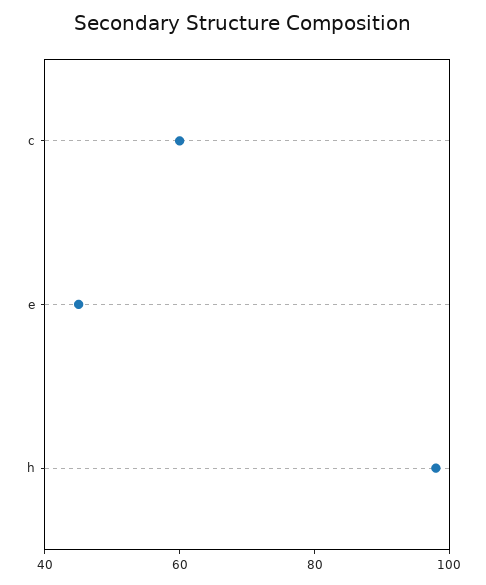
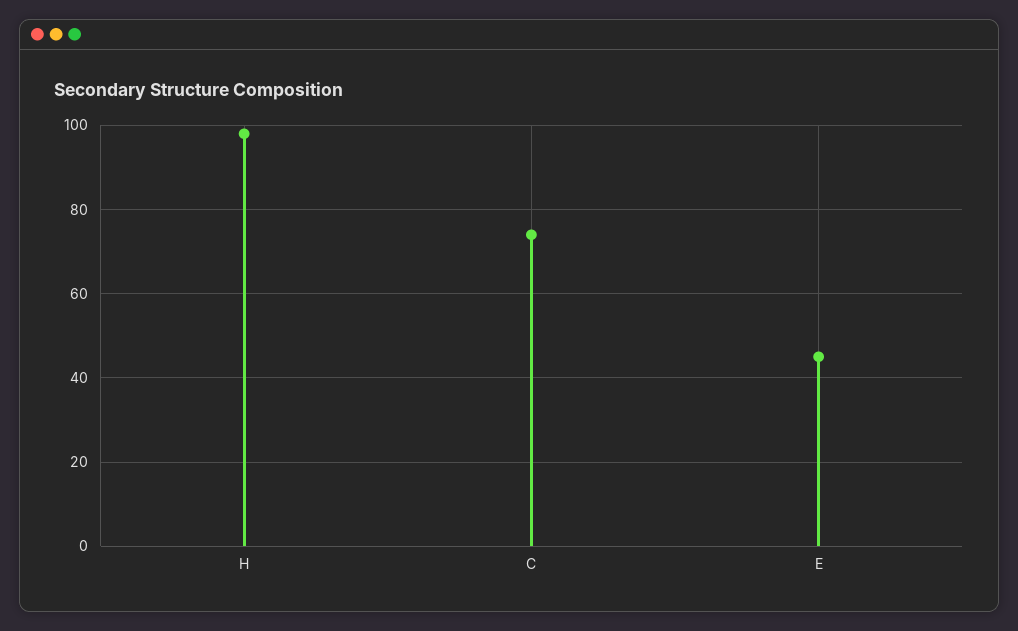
c: 60 -> 75

